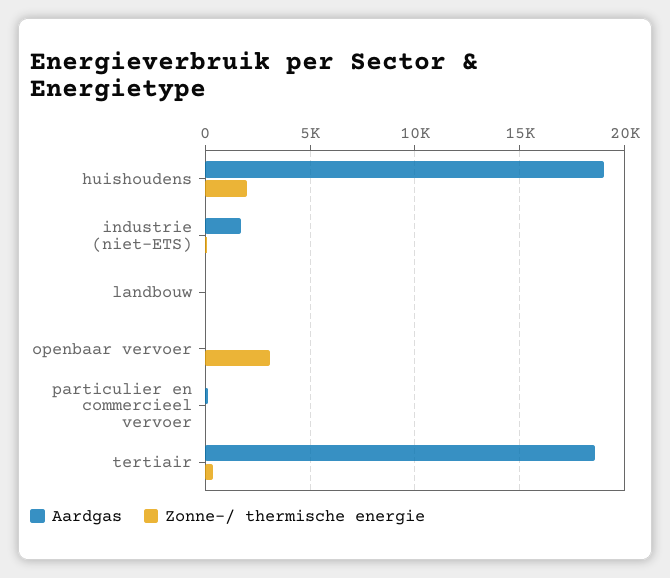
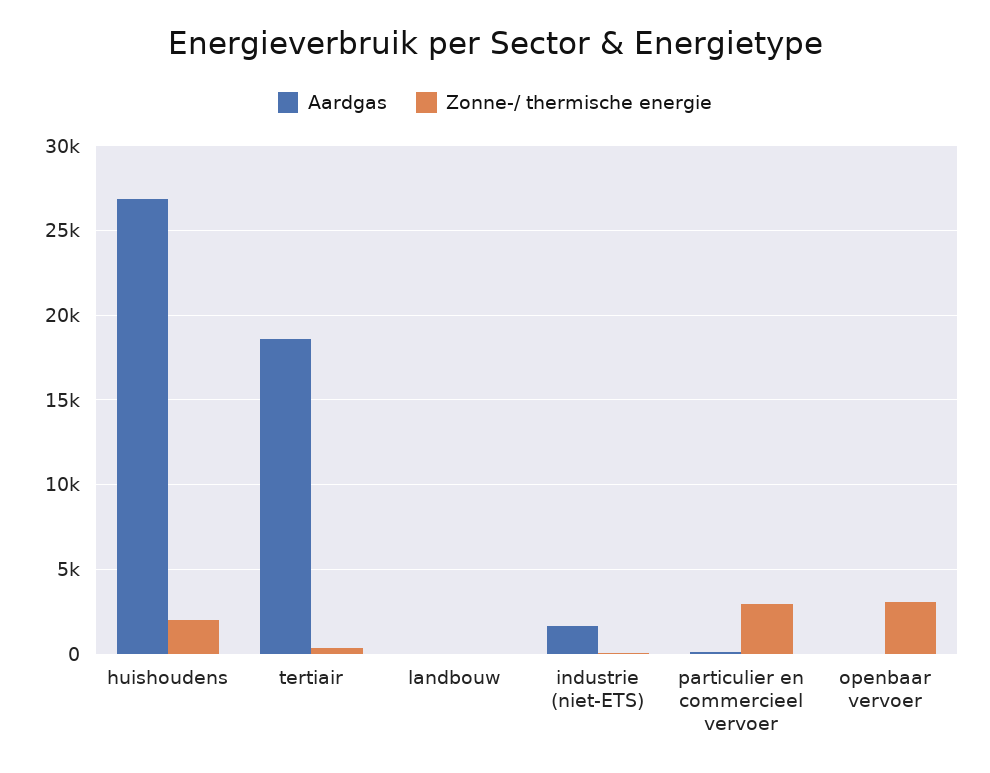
Aardgas, huishoudens: 19000 -> 27000
Zonne-/ thermische energie, particulier en commercieel vervoer: 0 -> 3000

